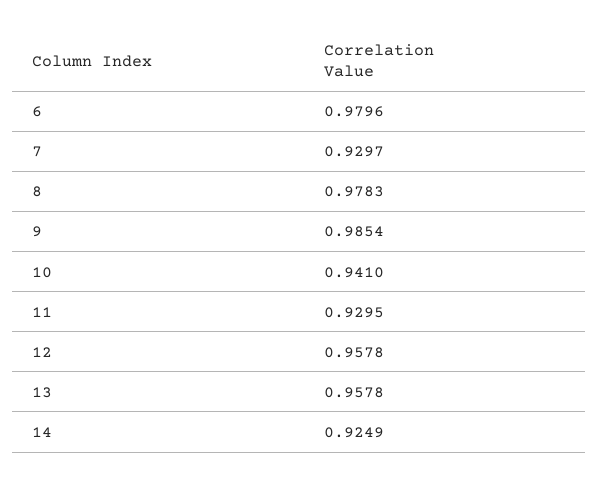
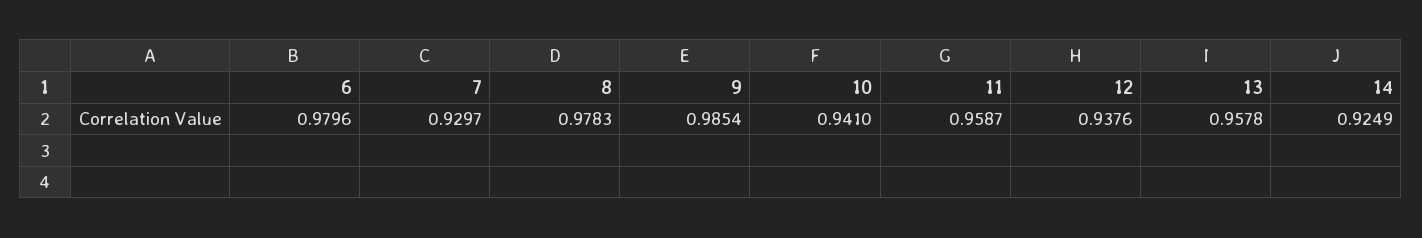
11: 0.9295 -> 0.9587
12: 0.9578 -> 0.9376

